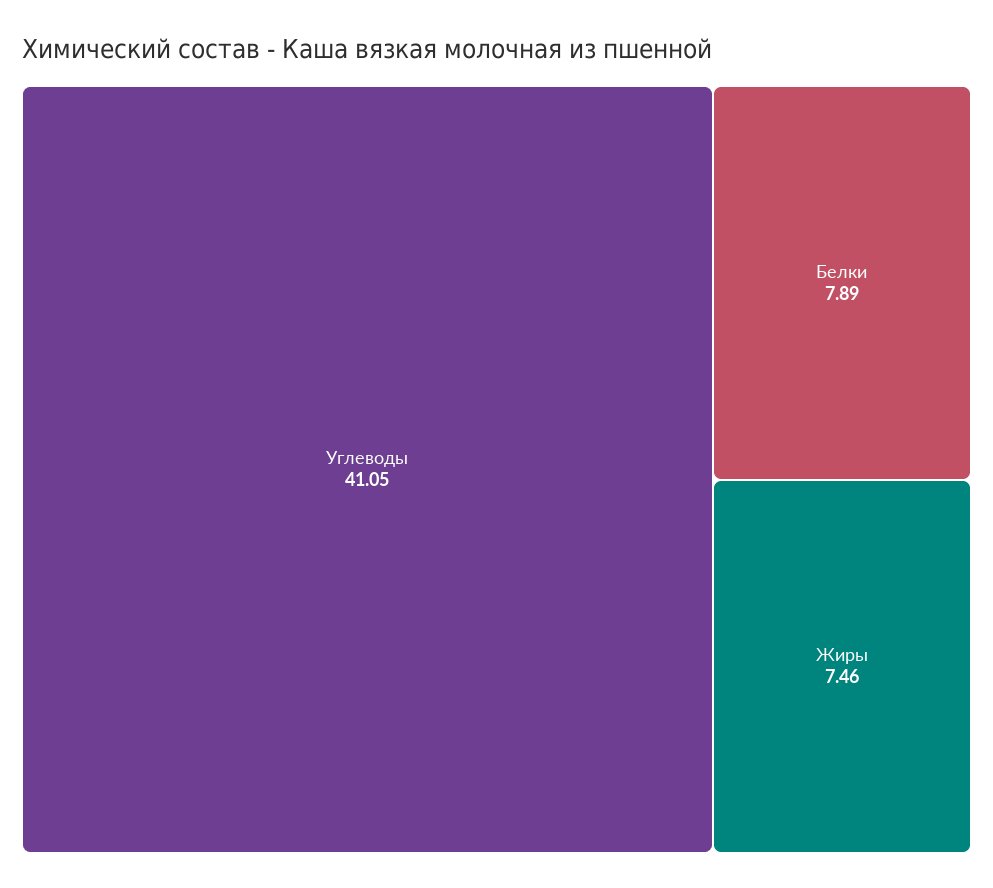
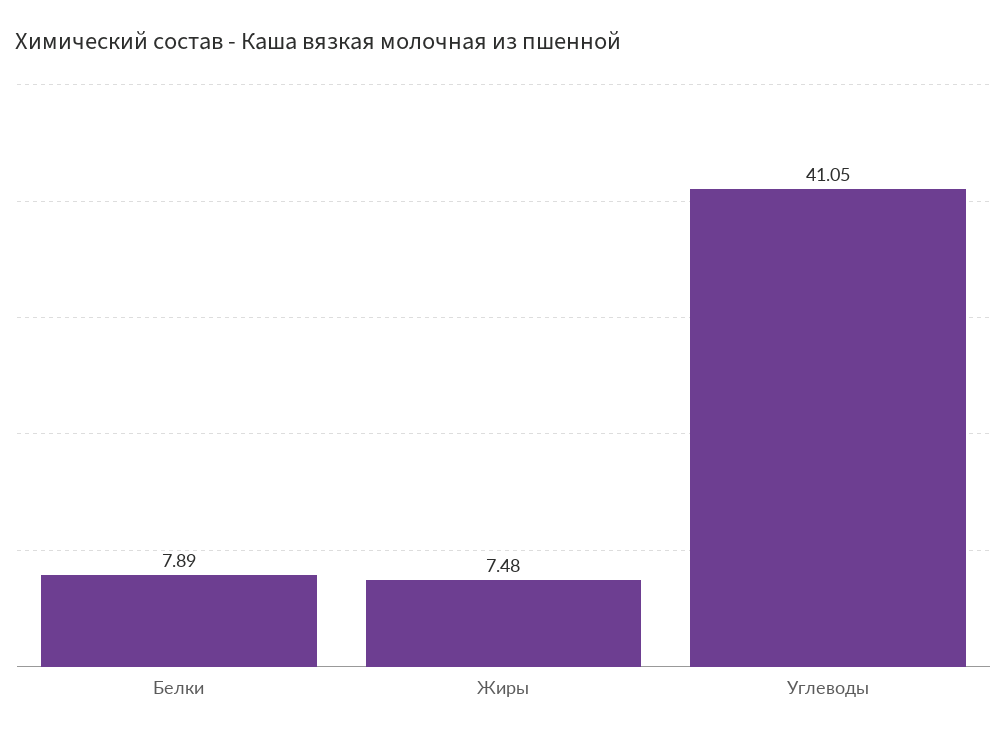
Жиры: 7.46 -> 7.48

